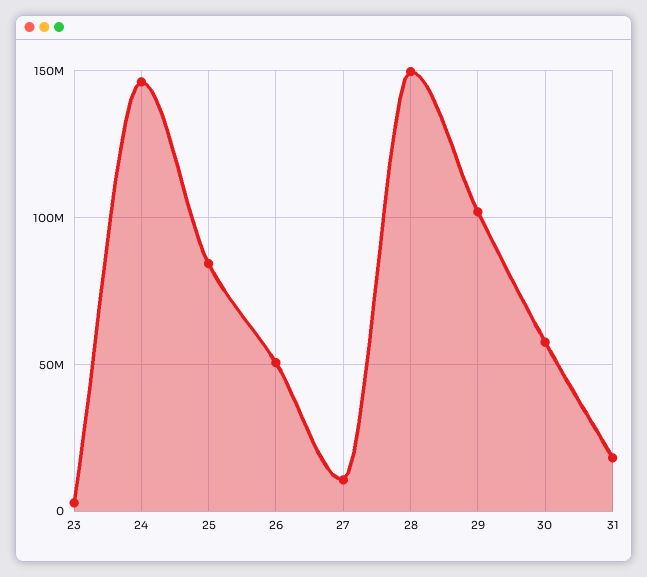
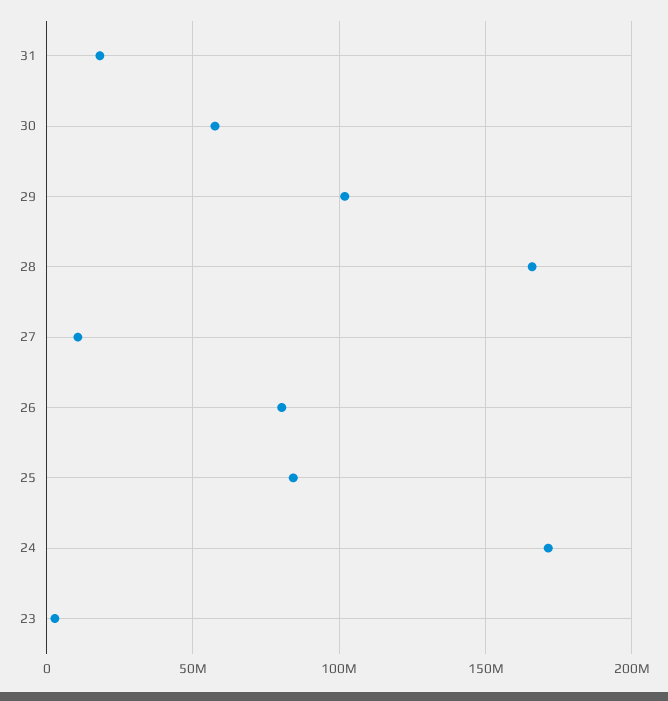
24: 145000000 -> 170000000
26: 50000000 -> 80000000
28: 150000000 -> 165000000

